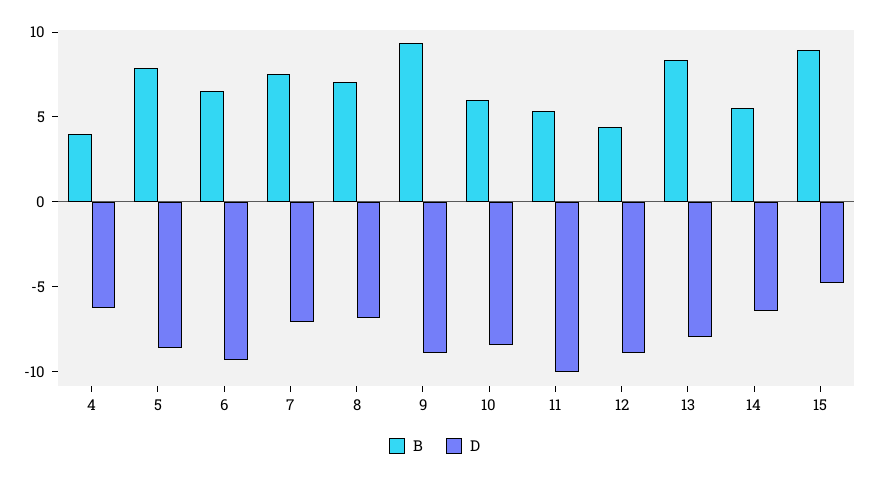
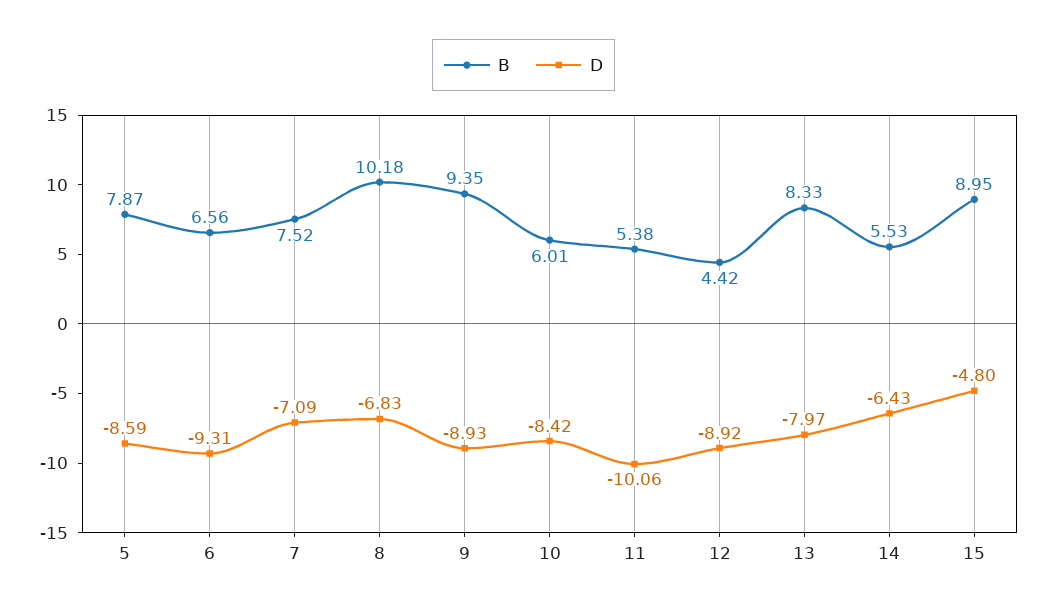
B, 4: 4 -> none
D, 4: -6 -> none
B, 8: 7 -> 10.18

